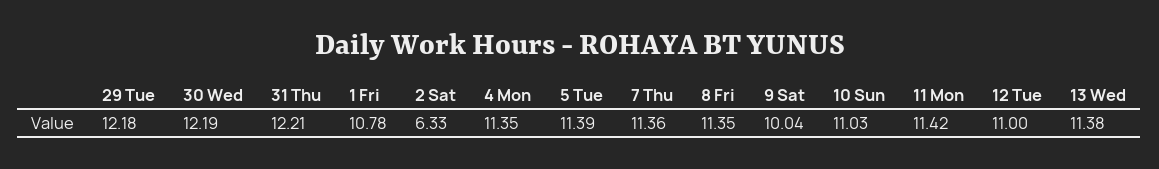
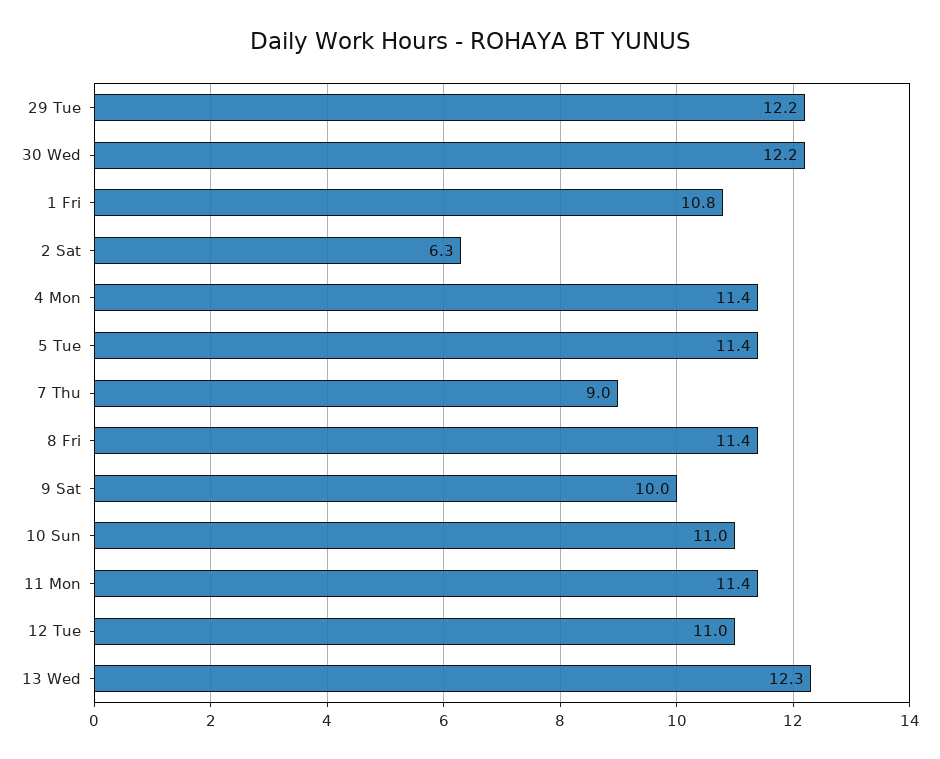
31 Thu: 12.21 -> none
7 Thu: 11.36 -> 9
13 Wed: 11.38 -> 12.3

